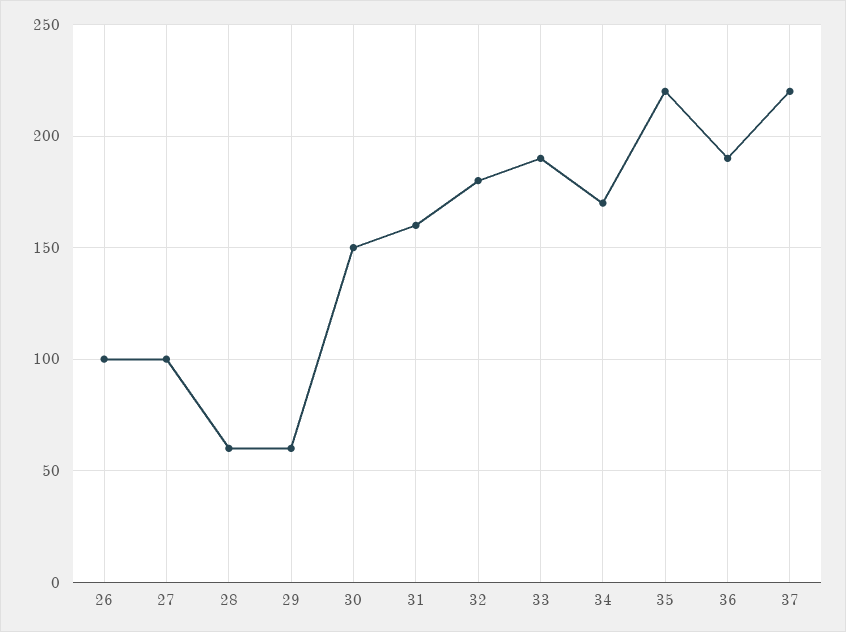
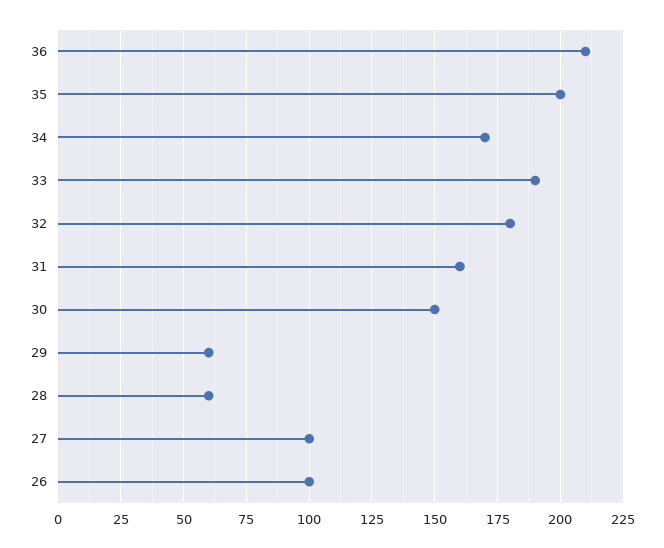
35: 220 -> 200
36: 190 -> 210
37: 220 -> none

